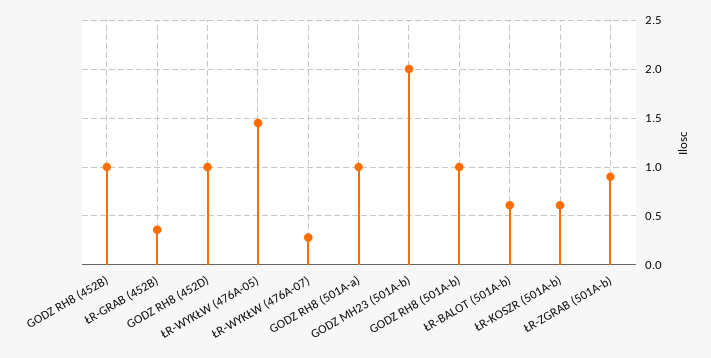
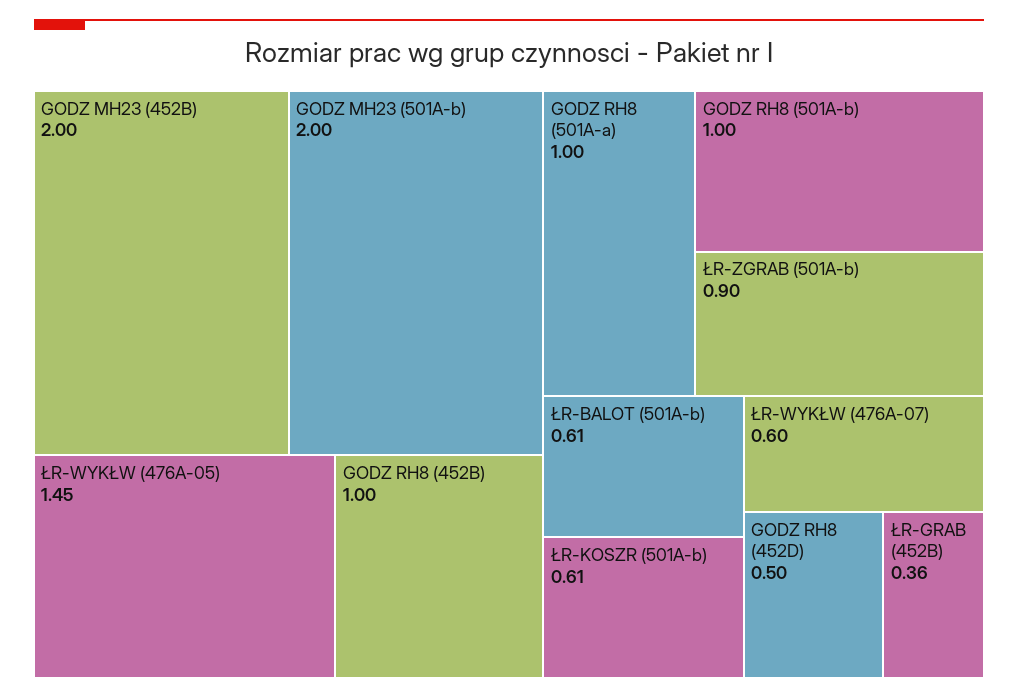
GODZ RH8 (452D): 1 -> 0.5
ŁR-WYKŁW (476A-07): 0.3 -> 0.6
GODZ MH23 (452B): none -> 2

